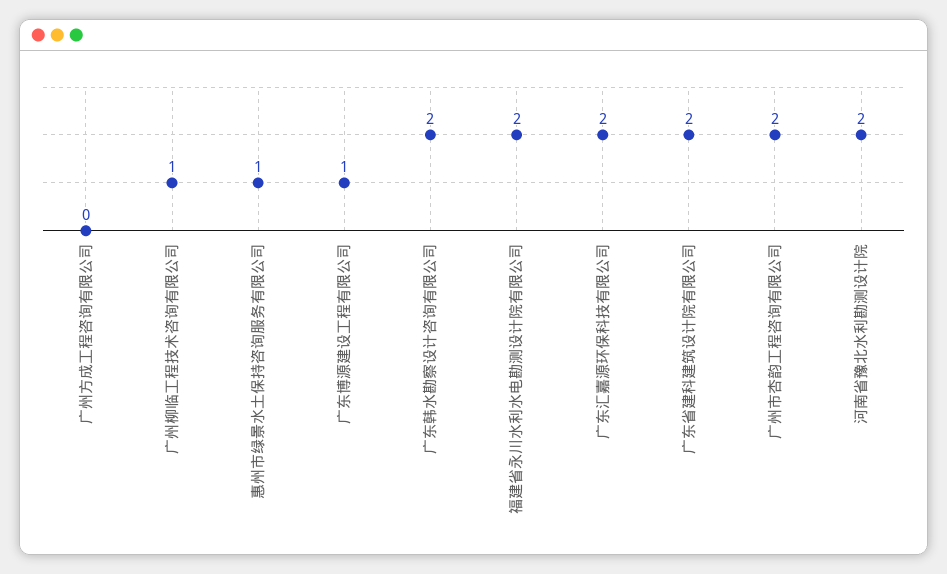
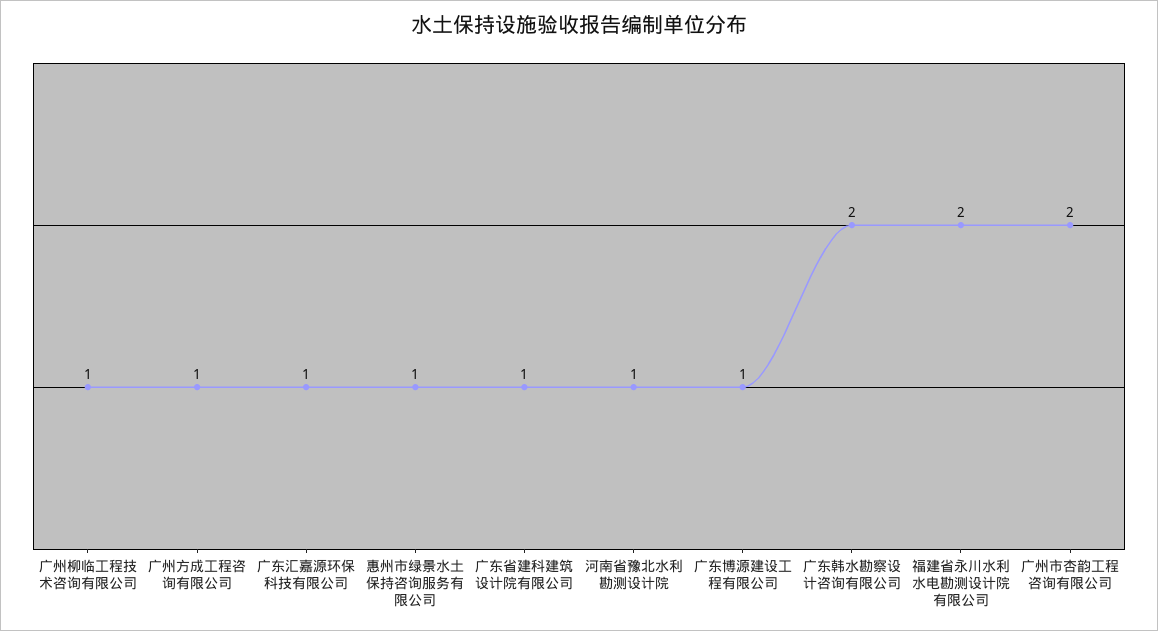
广州方成工程咨询有限公司: 0 -> 1
广东汇嘉源环保科技有限公司: 2 -> 1
广东省建科建筑设计院有限公司: 2 -> 1
河南省豫北水利勘测设计院: 2 -> 1

